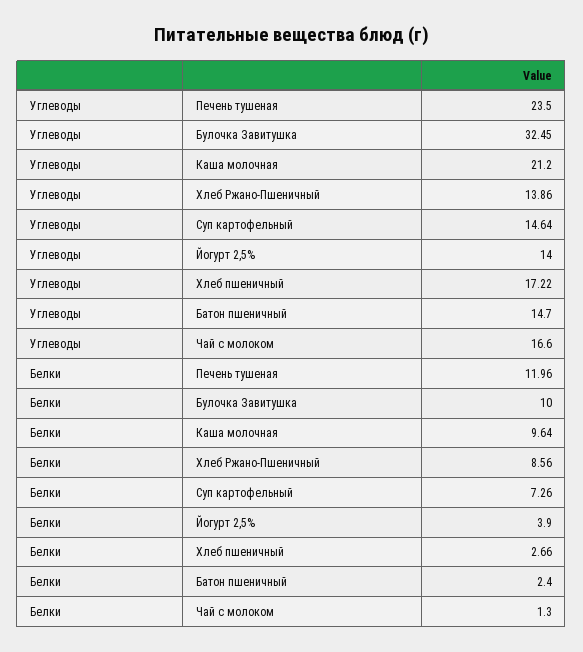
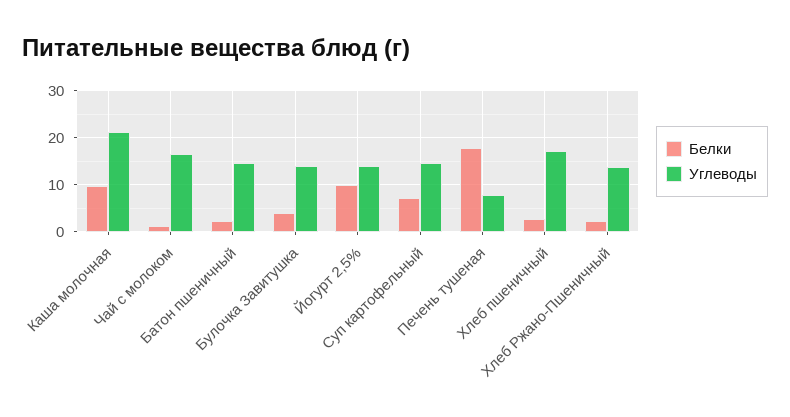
Углеводы, Печень тушеная: 23.5 -> 8
Углеводы, Булочка Завитушка: 32.45 -> 14
Белки, Печень тушеная: 11.96 -> 18
Белки, Булочка Завитушка: 10 -> 4
Белки, Хлеб Ржано-Пшеничный: 8.56 -> 2
Белки, Йогурт 2,5%: 3.9 -> 10

